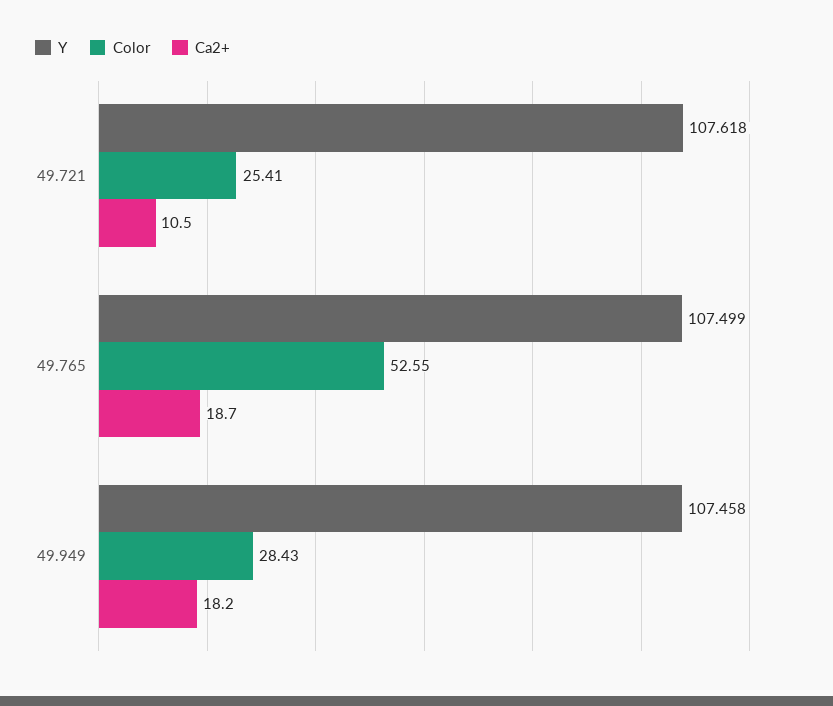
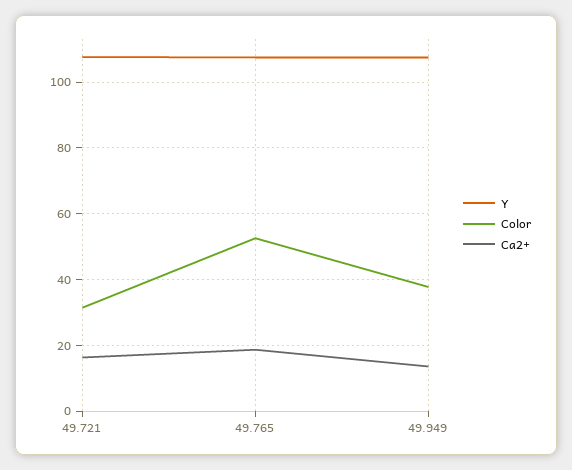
Color, 49.721: 25.41 -> 32
Ca2+, 49.721: 10.5 -> 16
Color, 49.949: 28.43 -> 38
Ca2+, 49.949: 18.2 -> 14

